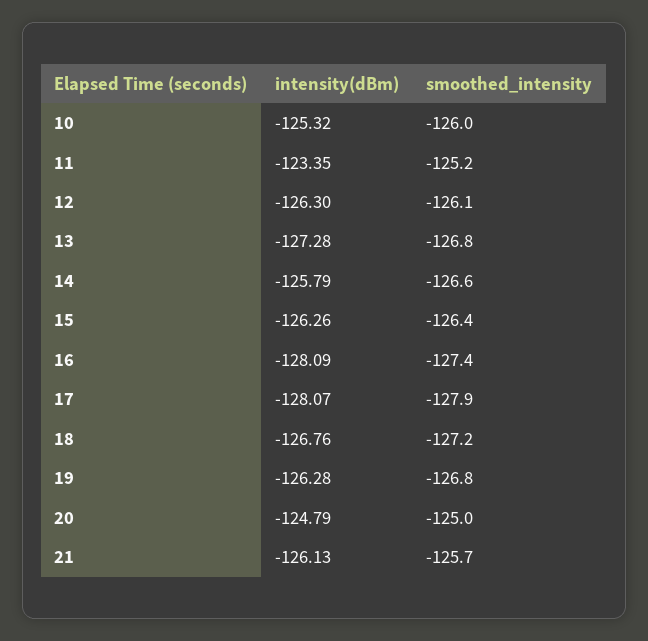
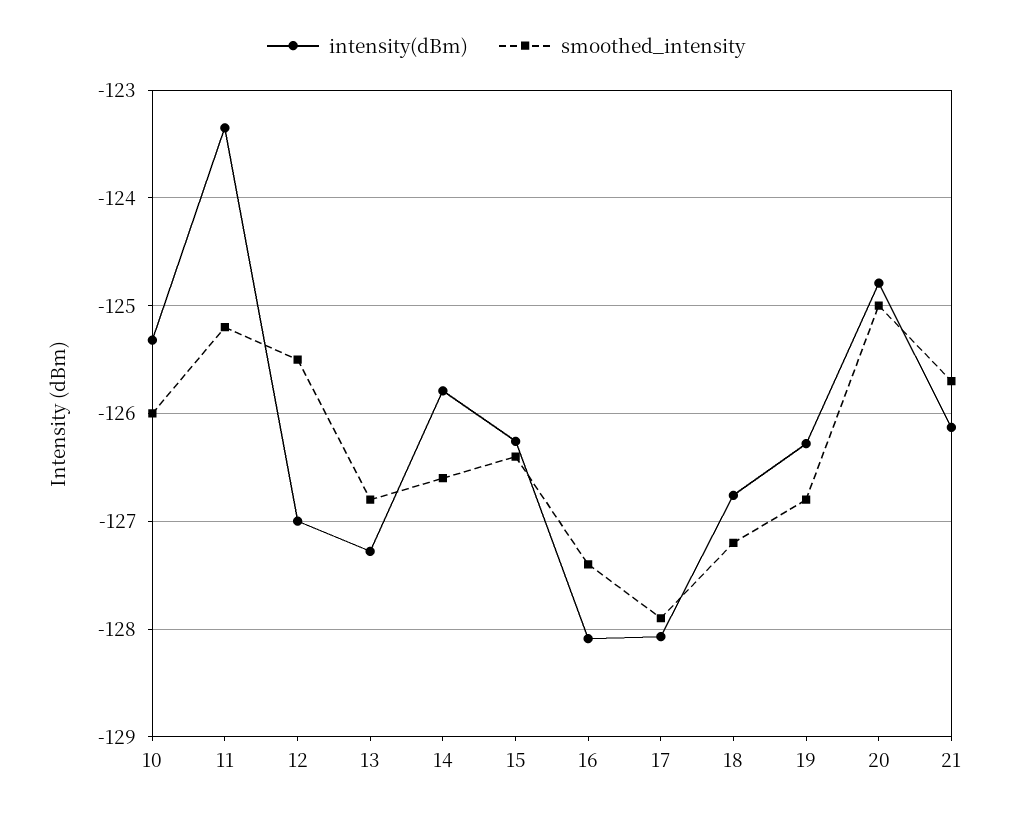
intensity(dBm), 12: -126.3 -> -127
smoothed_intensity, 12: -126.1 -> -125.5

